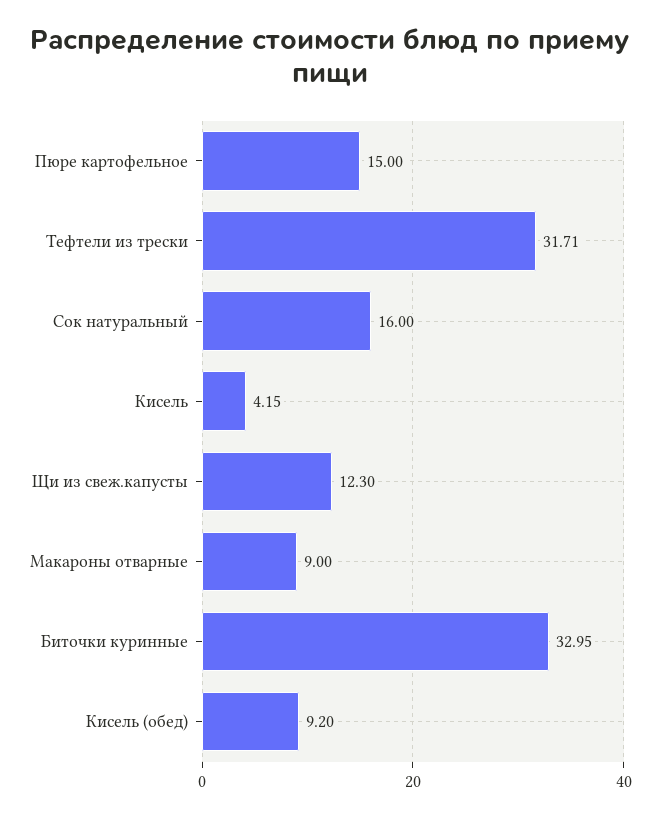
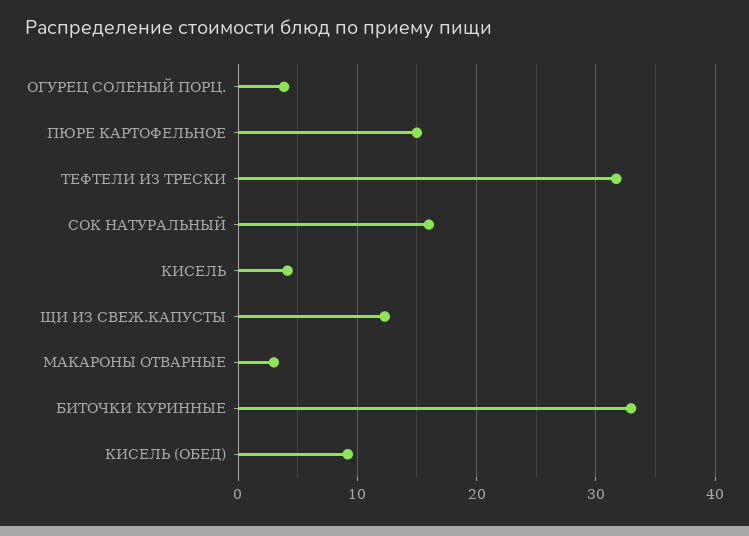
Макароны отварные: 9 -> 3
ОГУРЕЦ СОЛЕНЫЙ ПОРЦ.: none -> 4

